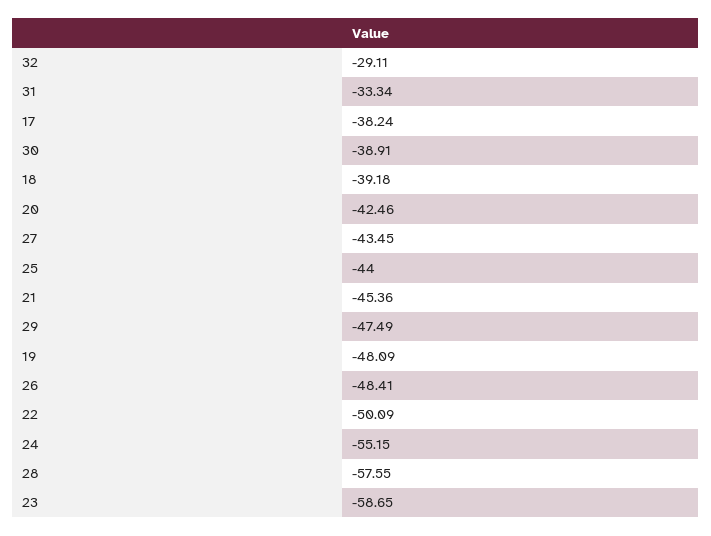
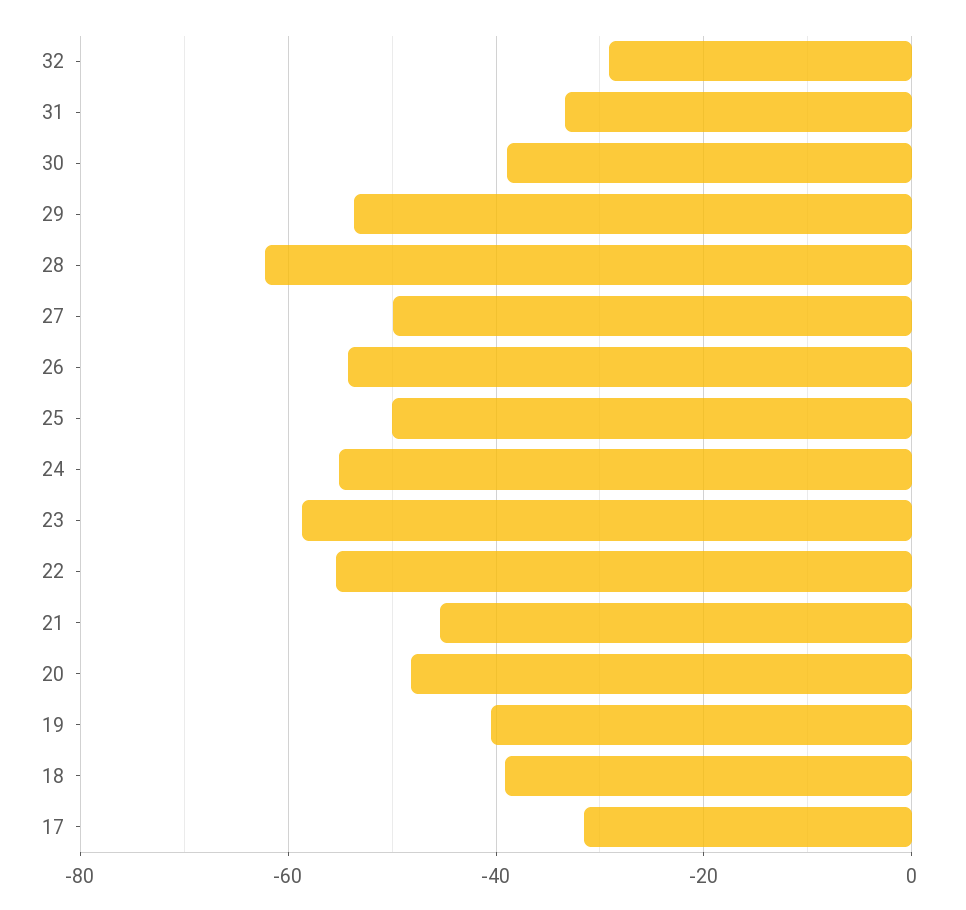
17: -38.24 -> -32
20: -42.46 -> -48
27: -43.45 -> -50
25: -44 -> -50
29: -47.49 -> -54
19: -48.09 -> -40
26: -48.41 -> -54
22: -50.09 -> -56
28: -57.55 -> -62

